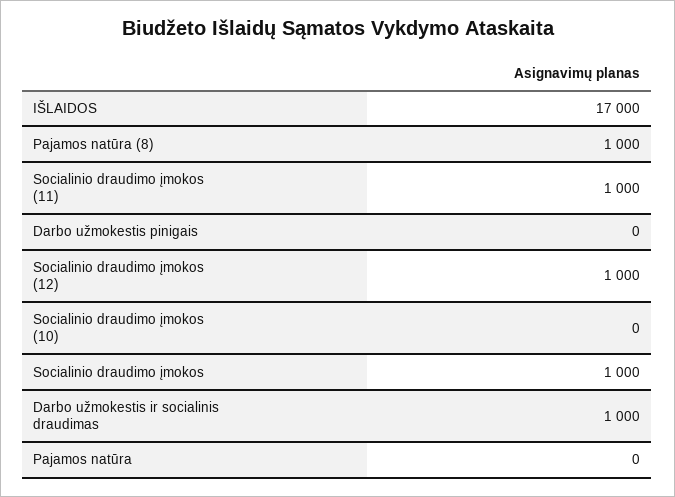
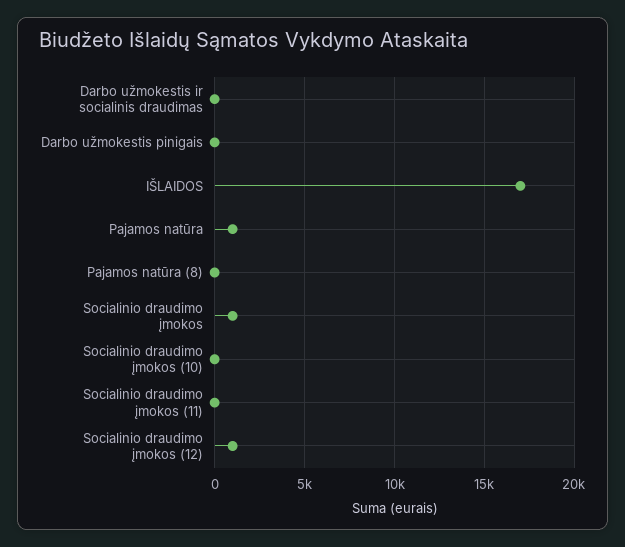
Pajamos natūra (8): 1000 -> 0
Socialinio draudimo įmokos (11): 1000 -> 0
Darbo užmokestis ir socialinis draudimas: 1000 -> 0
Pajamos natūra: 0 -> 1000

